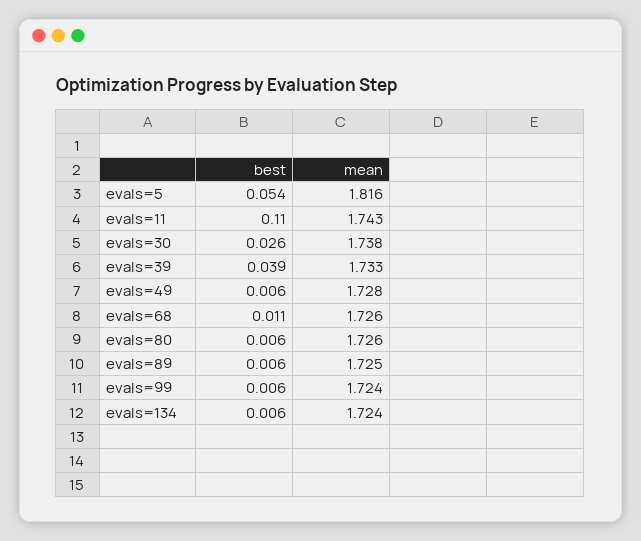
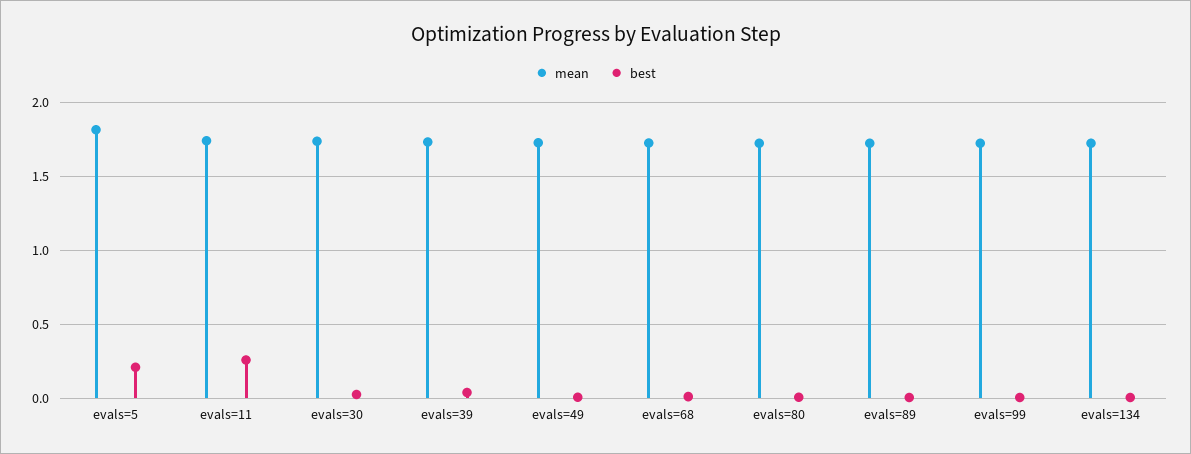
best, evals=5: 0.054 -> 0.2
best, evals=11: 0.11 -> 0.25

